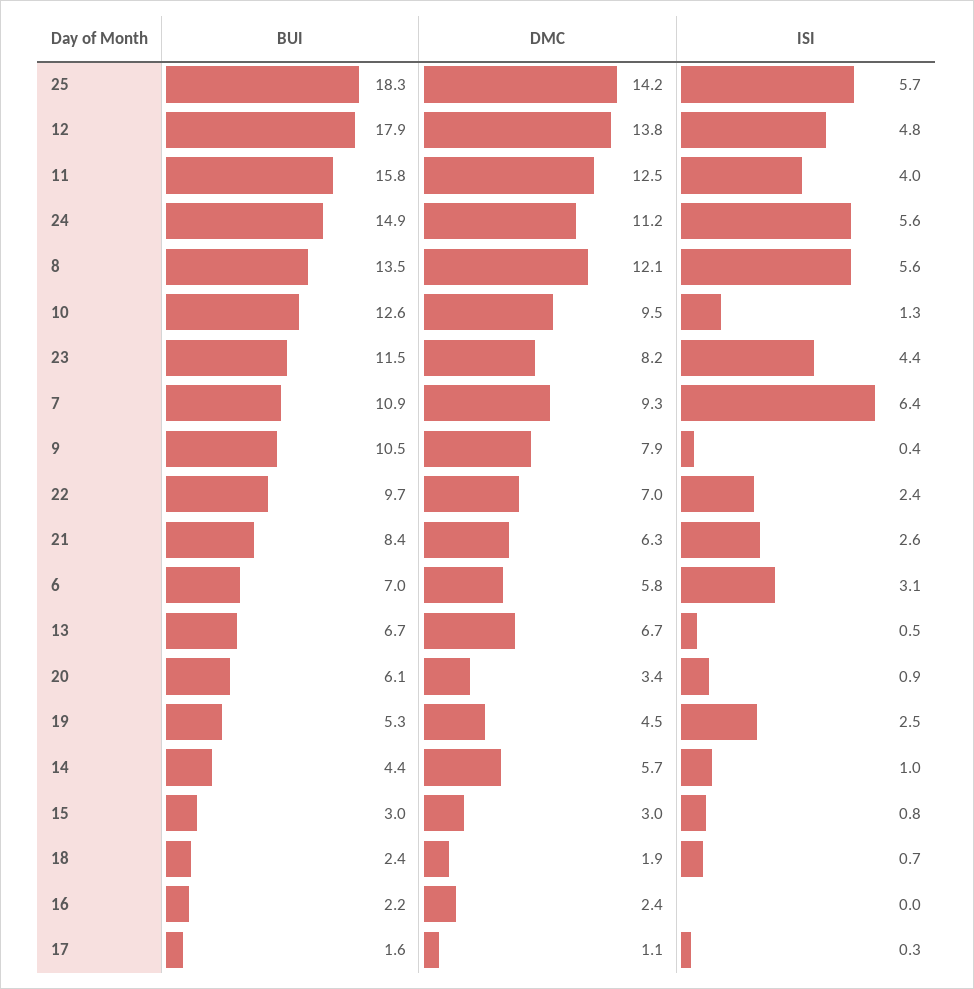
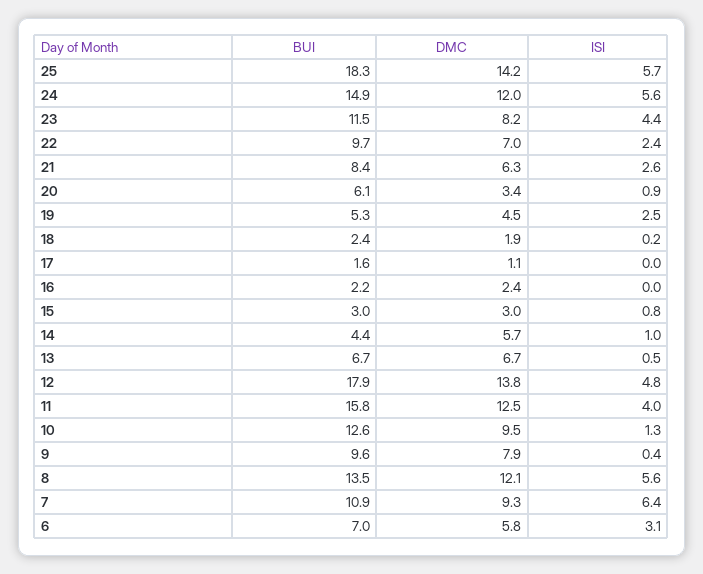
DMC, 24: 11.2 -> 12
BUI, 9: 10.5 -> 9.6
ISI, 18: 0.7 -> 0.2
ISI, 17: 0.3 -> 0

